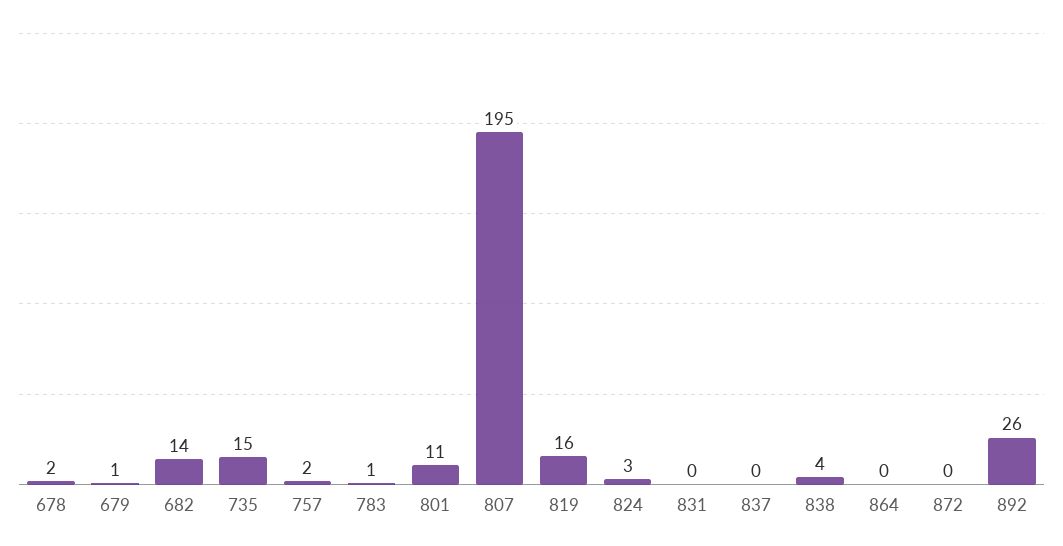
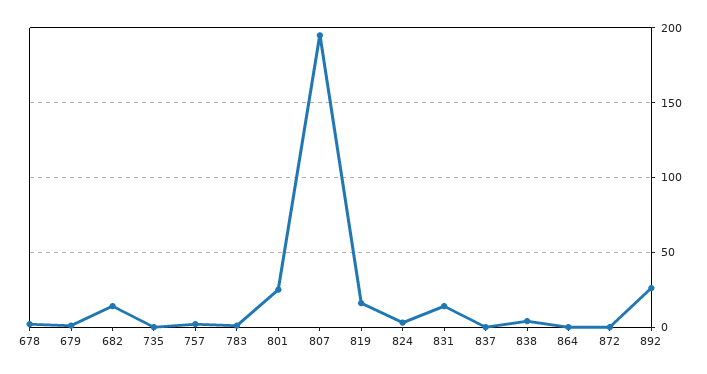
735: 15 -> 0
801: 11 -> 25
831: 0 -> 15

